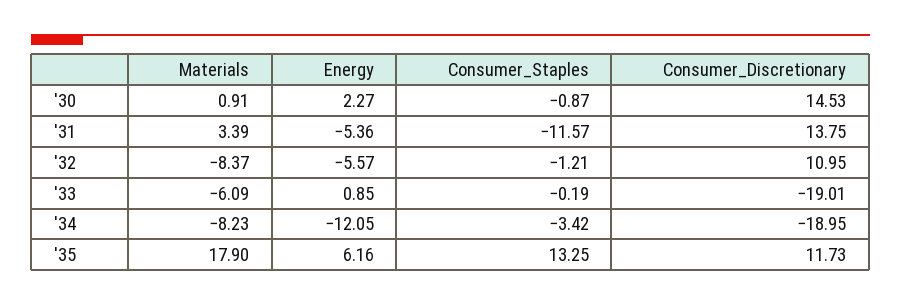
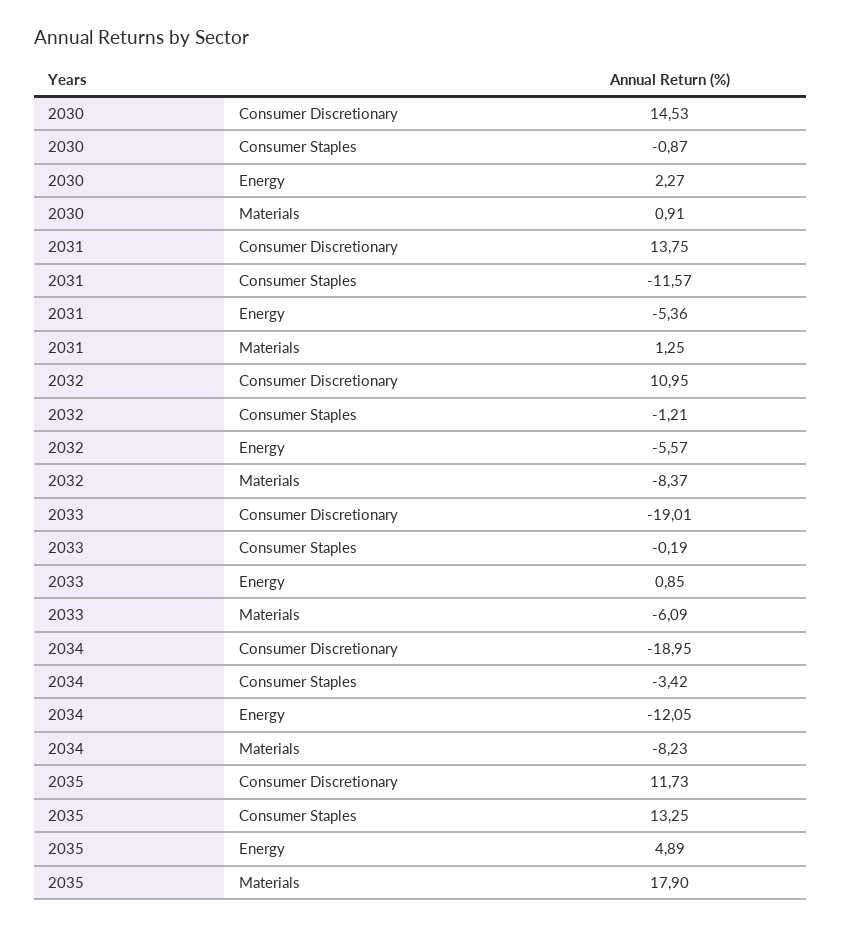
Materials, '31: 3.39 -> 1.25
Energy, '35: 6.16 -> 4.89

